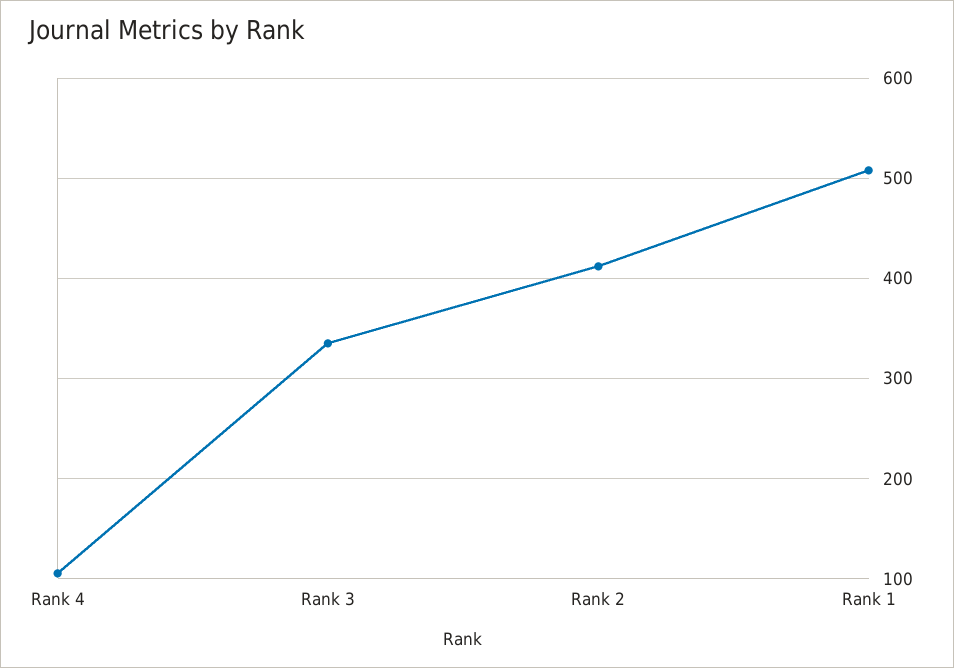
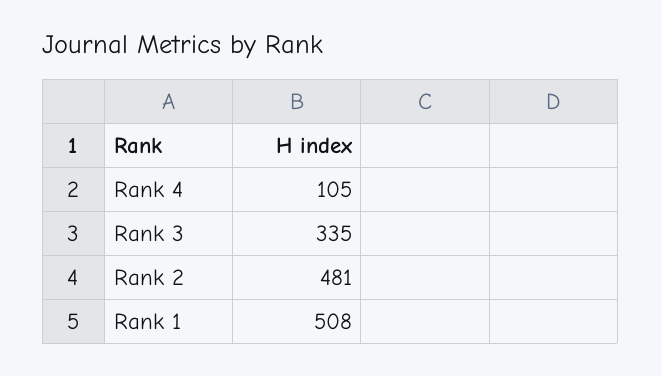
Rank 2: 410 -> 481

